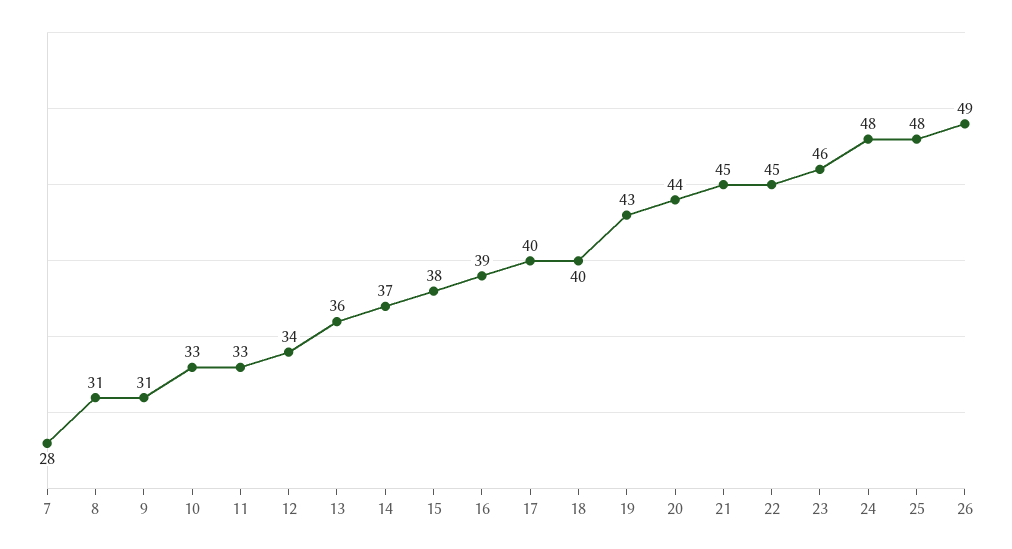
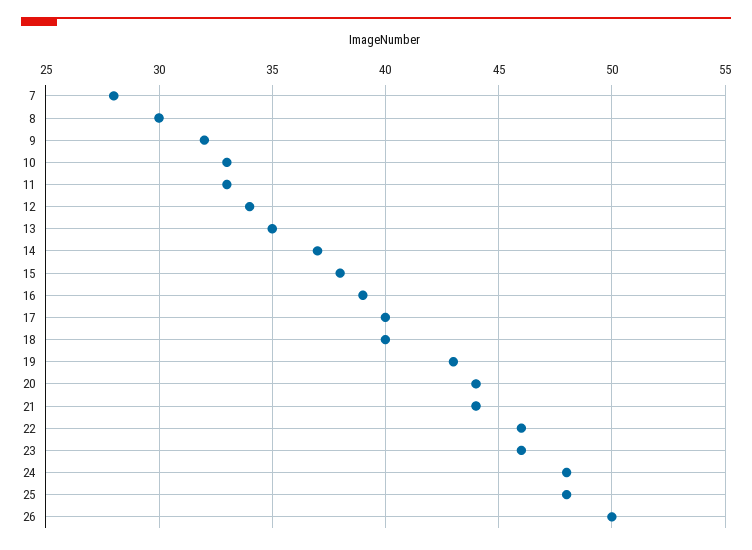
8: 31 -> 30
9: 31 -> 32
13: 36 -> 35
21: 45 -> 44
22: 45 -> 46
26: 49 -> 50

